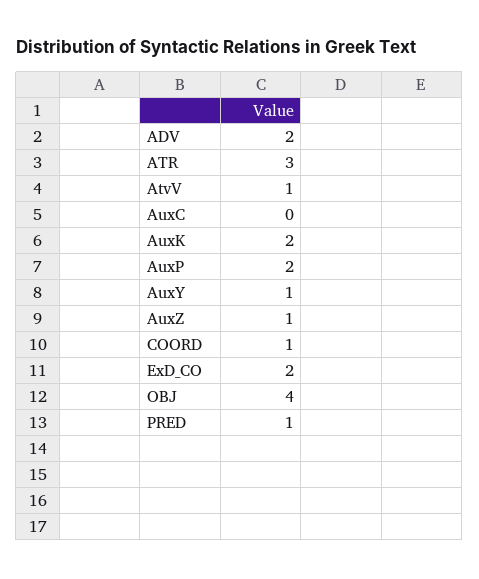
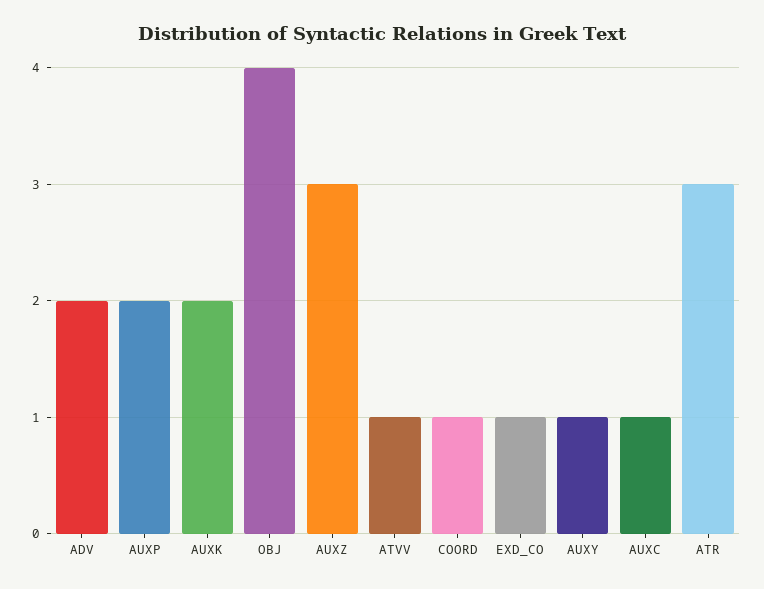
AuxC: 0 -> 1
AuxZ: 1 -> 3
ExD_CO: 2 -> 1
PRED: 1 -> none

